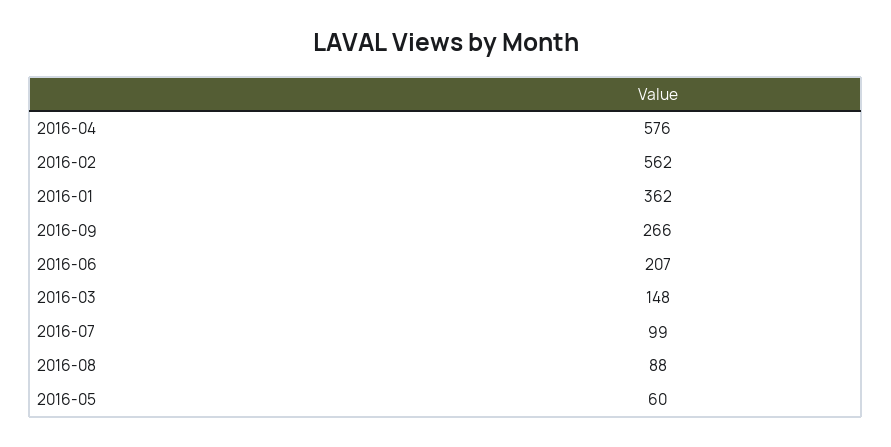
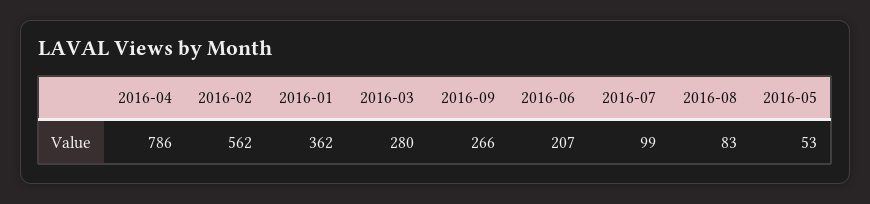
2016-04: 576 -> 786
2016-03: 148 -> 280
2016-08: 88 -> 83
2016-05: 60 -> 53

